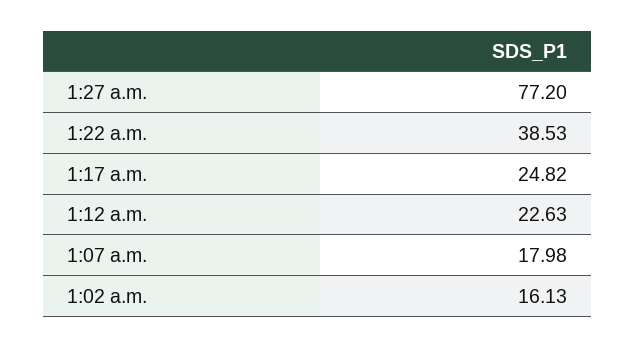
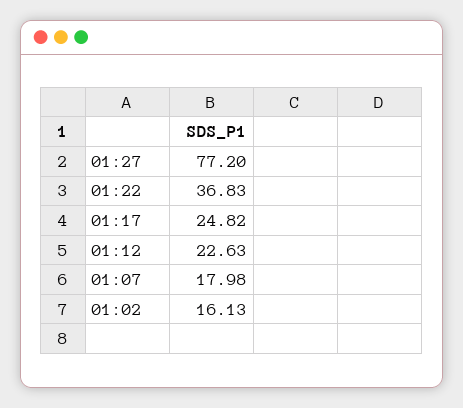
1:22 a.m.: 38.53 -> 36.83

